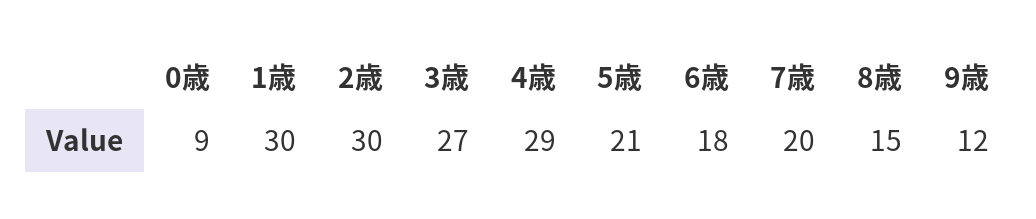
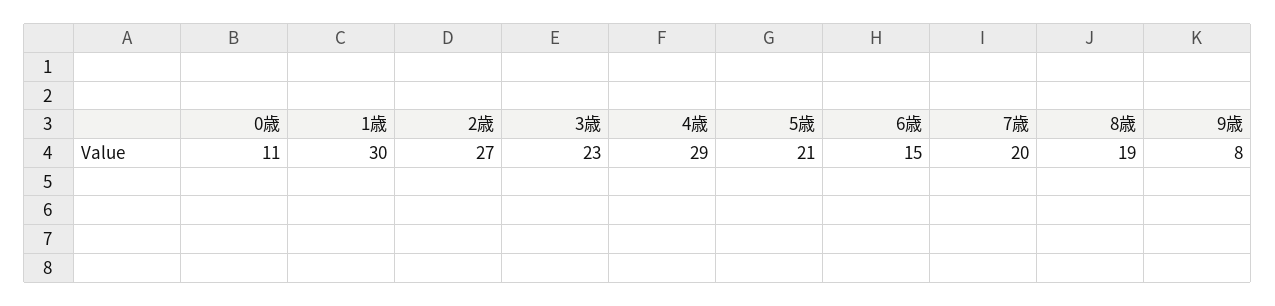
0歳: 9 -> 11
2歳: 30 -> 27
3歳: 27 -> 23
6歳: 18 -> 15
8歳: 15 -> 19
9歳: 12 -> 8

